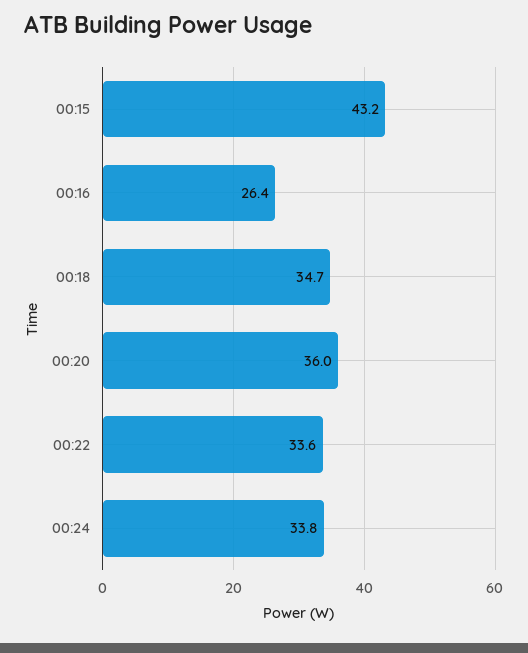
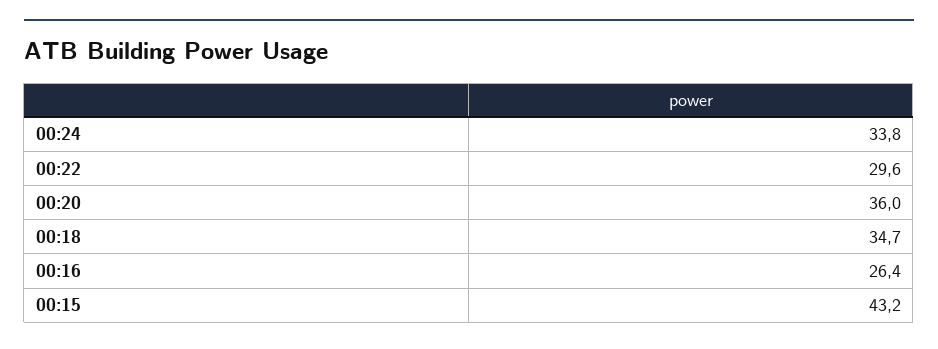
00:22: 33.6 -> 29.6

